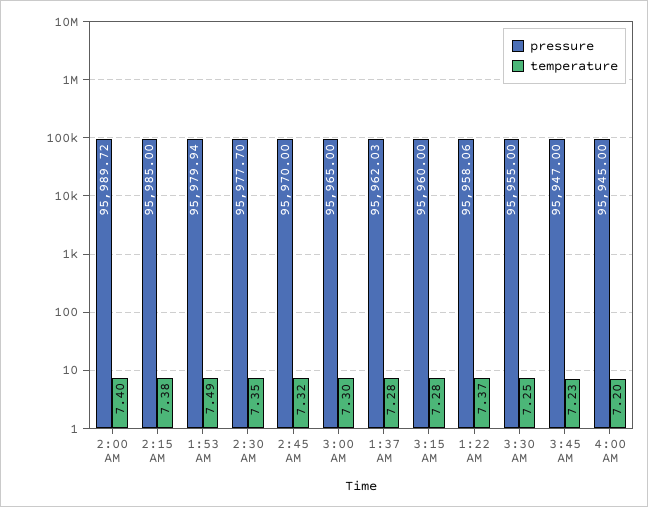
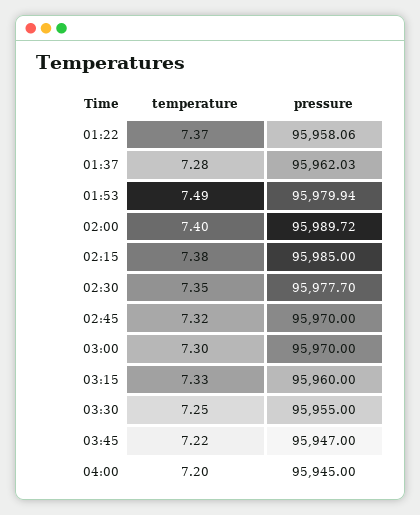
pressure, 3:00 AM: 95965 -> 95970
temperature, 3:15 AM: 7.28 -> 7.33
temperature, 3:45 AM: 7.23 -> 7.22

